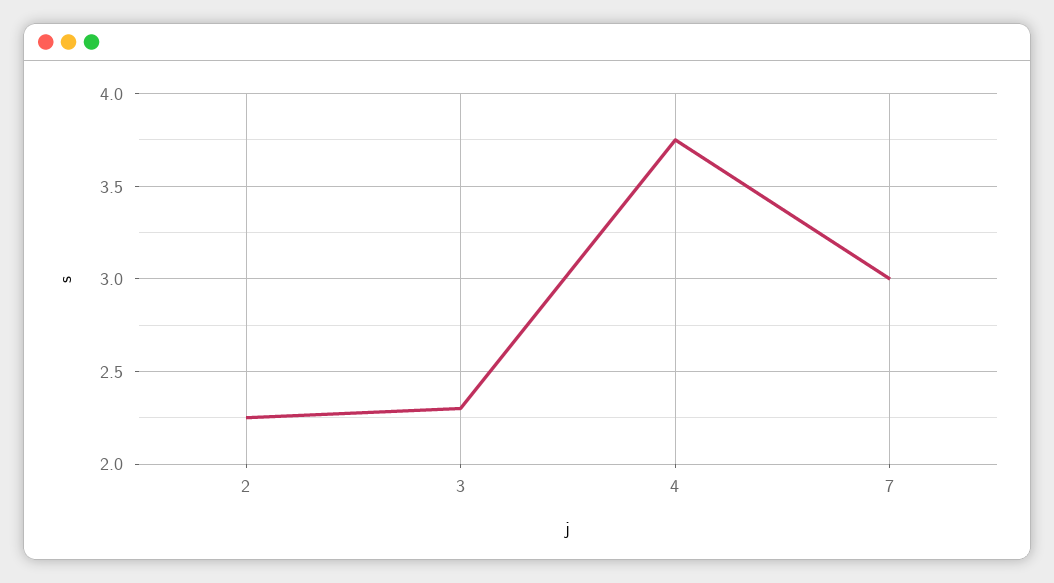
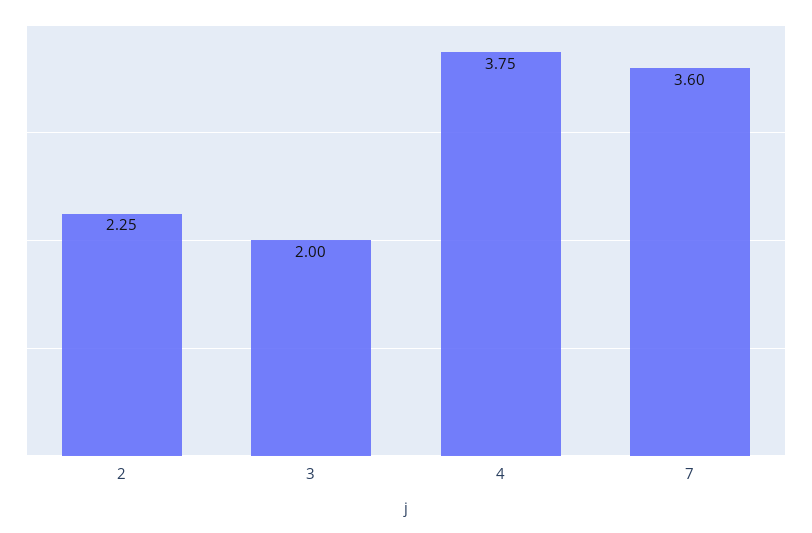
3: 2.3 -> 2
7: 3 -> 3.6

